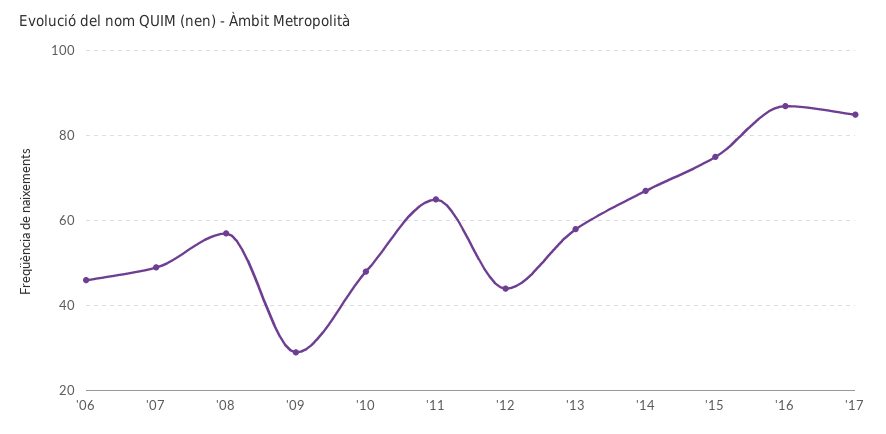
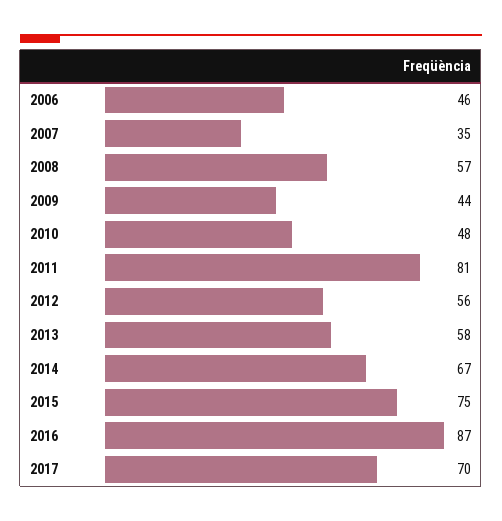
'07: 50 -> 35
'09: 30 -> 44
'11: 65 -> 81
'12: 45 -> 56
'17: 85 -> 70

